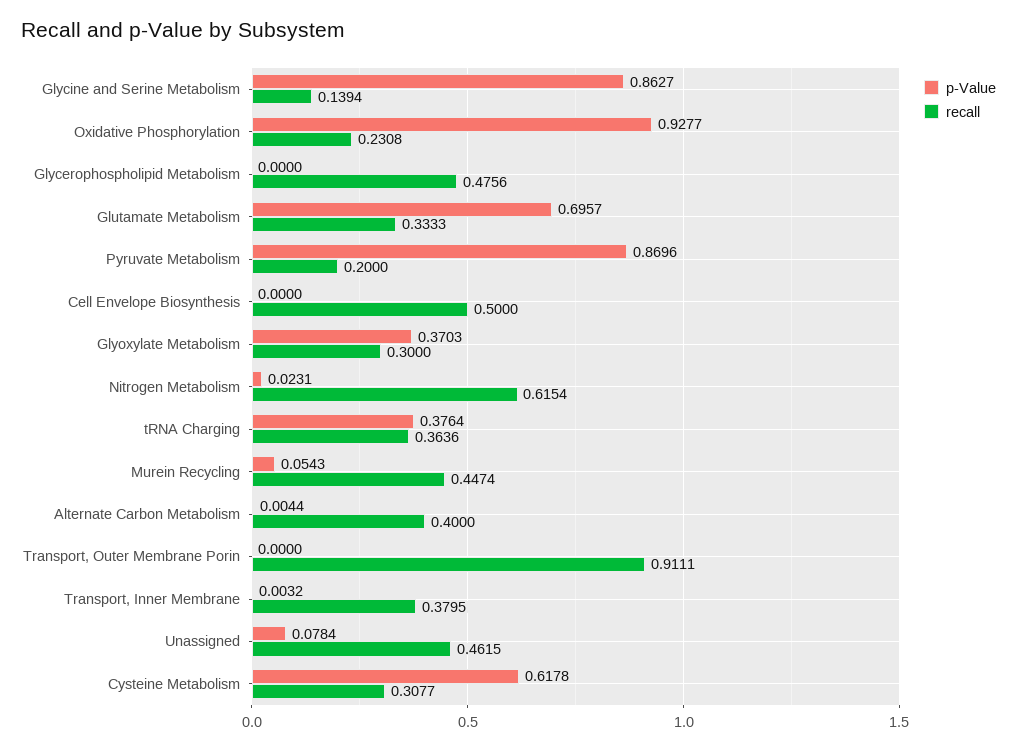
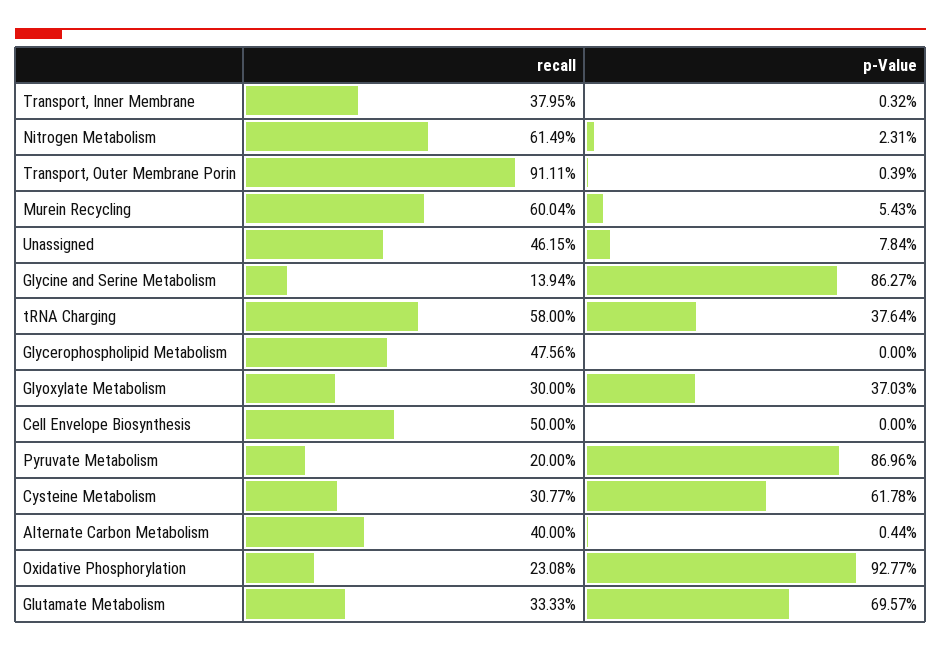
recall, Nitrogen Metabolism: 0.6154 -> 0.6149
recall, tRNA Charging: 0.3636 -> 0.58
recall, Murein Recycling: 0.4474 -> 0.6004
p-Value, Transport, Outer Membrane Porin: 0 -> 0.0039

